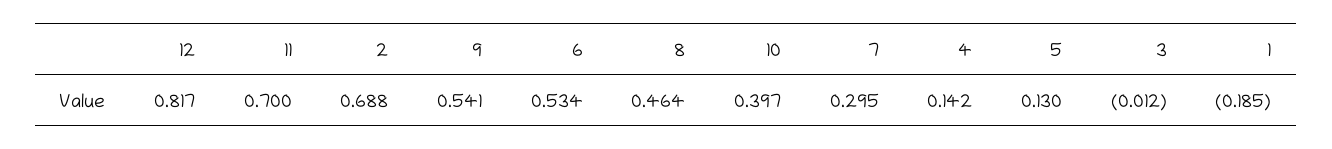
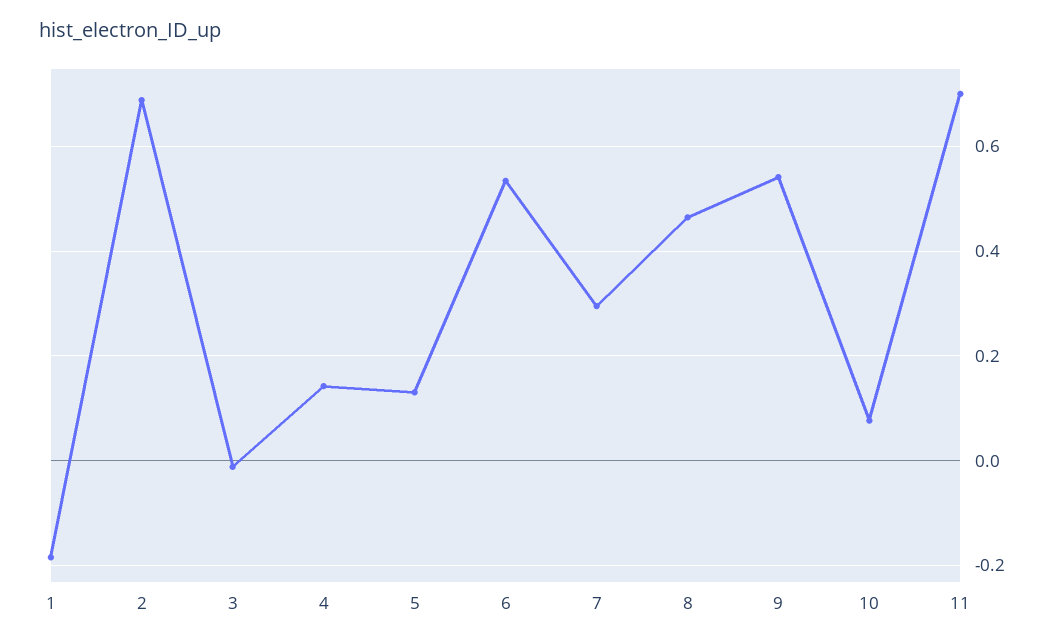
12: 0.817 -> none
10: 0.397 -> 0.08

